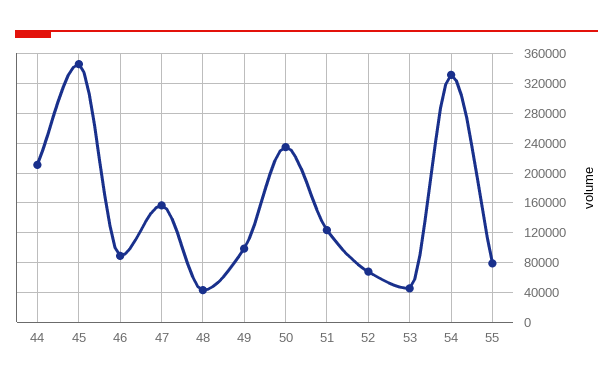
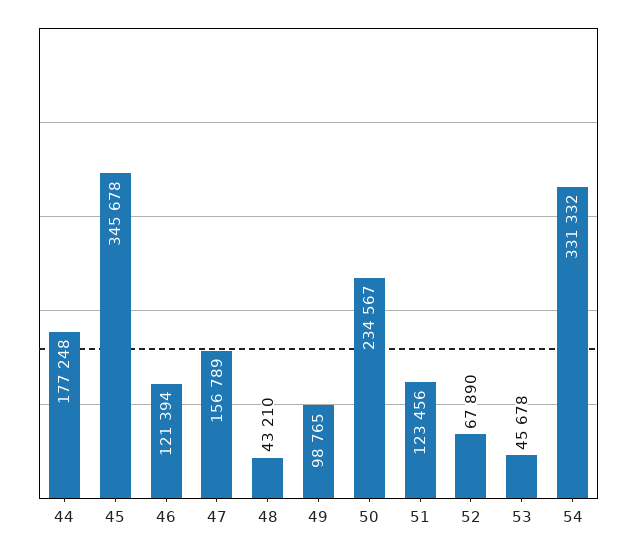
44: 210000 -> 177248
46: 90000 -> 121394
55: 80000 -> none

